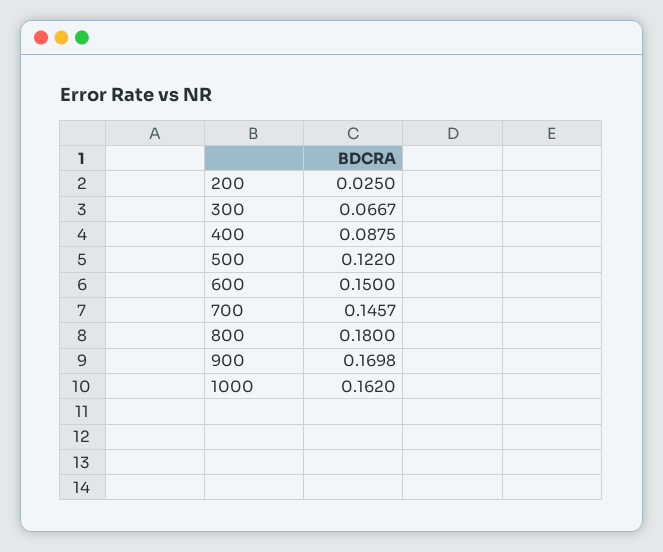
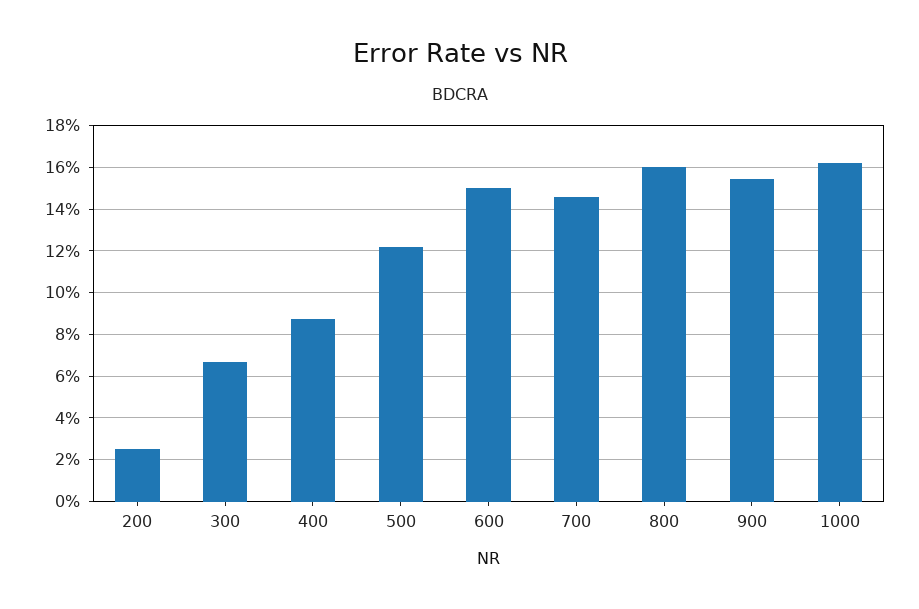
800: 0.18 -> 0.16
900: 0.1698 -> 0.155

